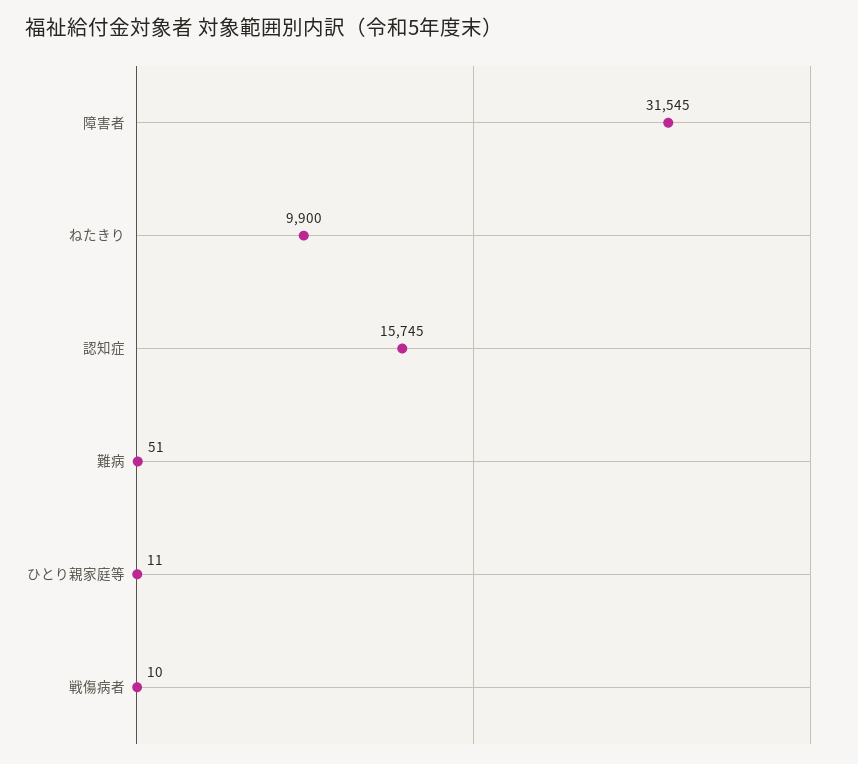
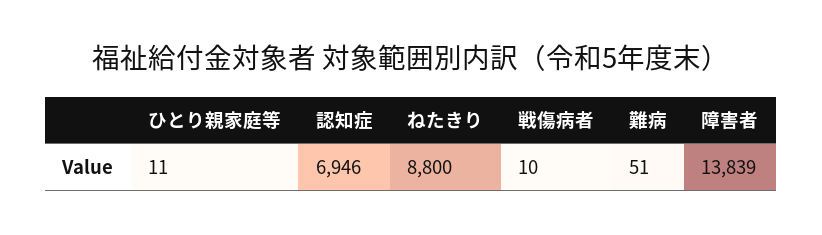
障害者: 31545 -> 13839
ねたきり: 9900 -> 8800
認知症: 15745 -> 6946

